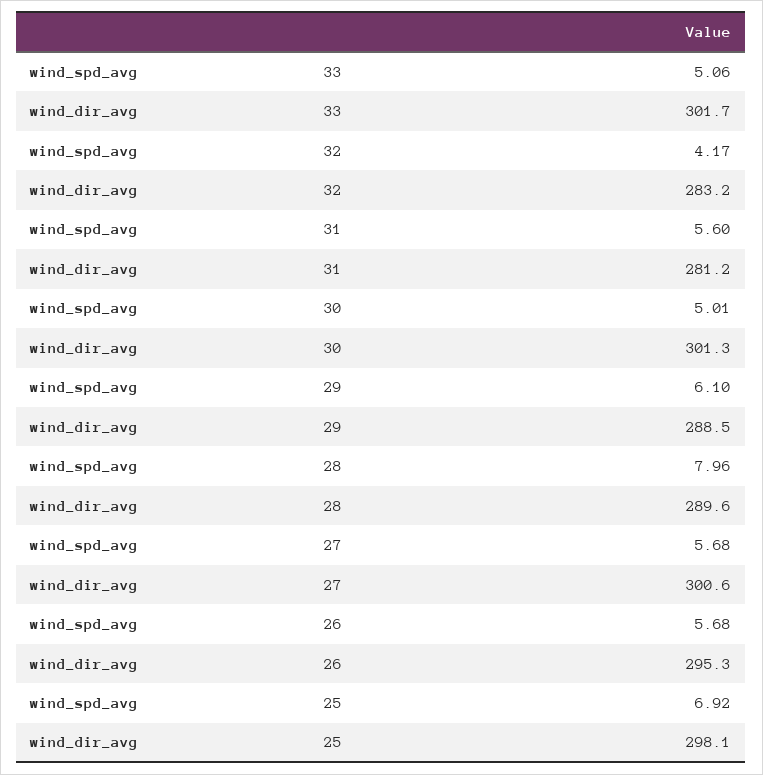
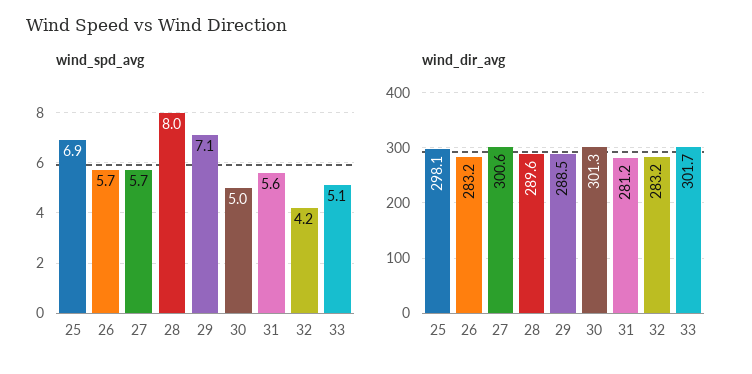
wind_spd_avg, 29: 6.1 -> 7.1
wind_dir_avg, 26: 295.3 -> 283.2

